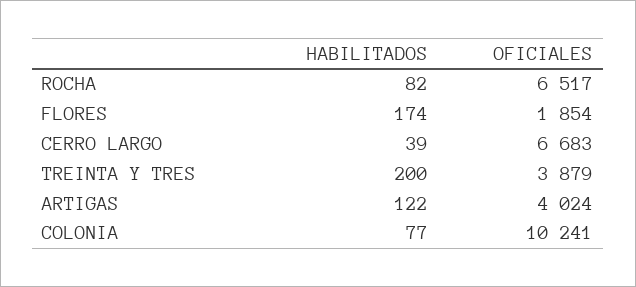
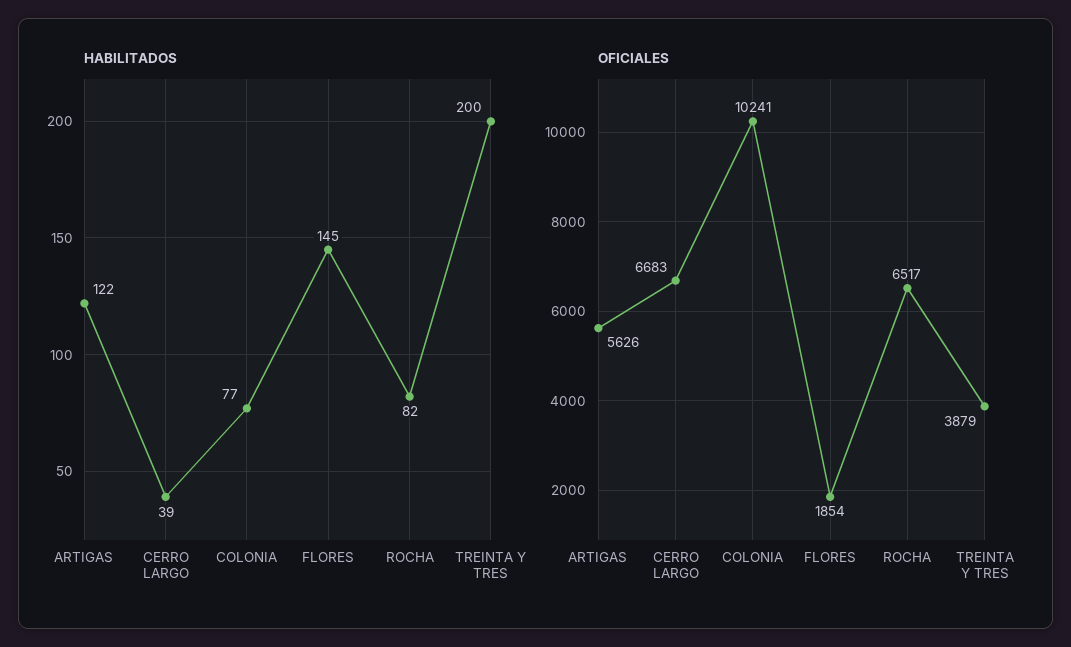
HABILITADOS, FLORES: 174 -> 145
OFICIALES, ARTIGAS: 4024 -> 5626

